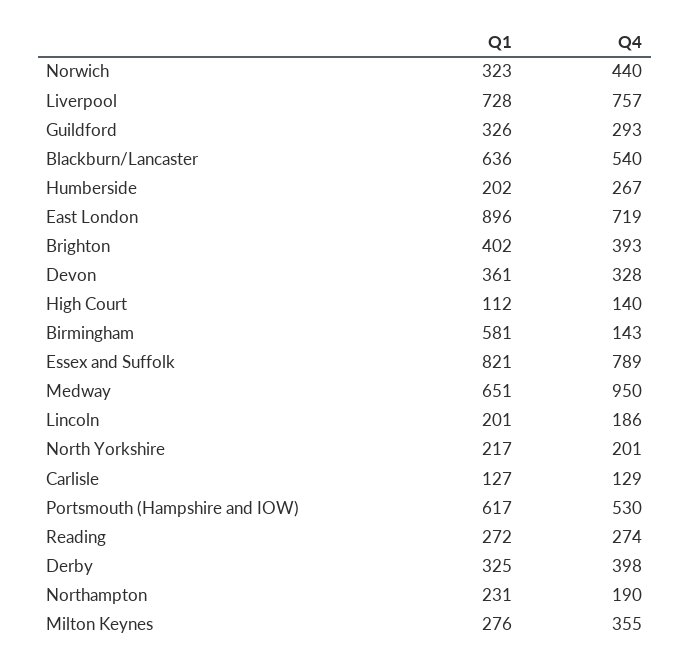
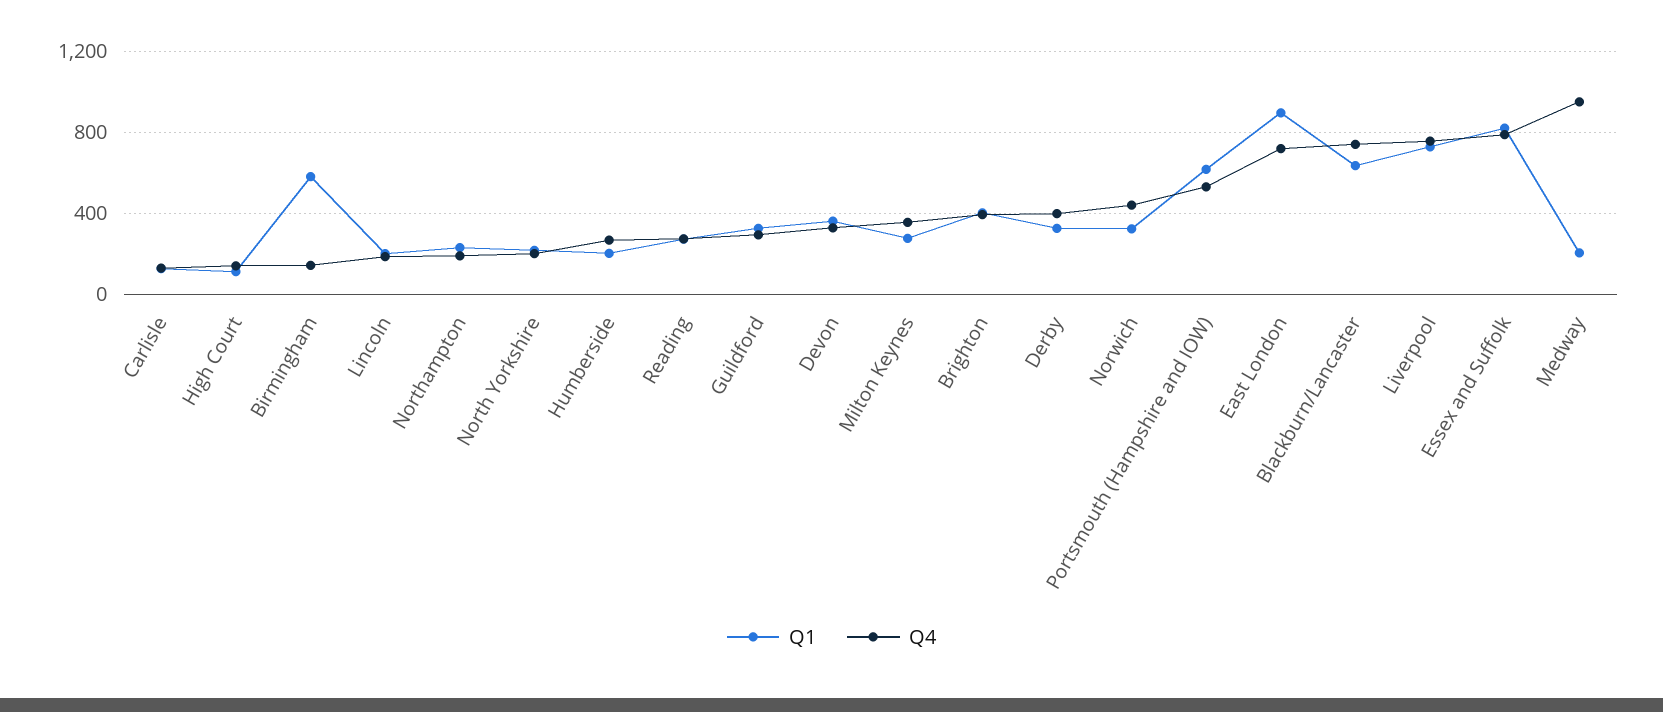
Q4, Blackburn/Lancaster: 540 -> 750
Q1, Medway: 651 -> 200

